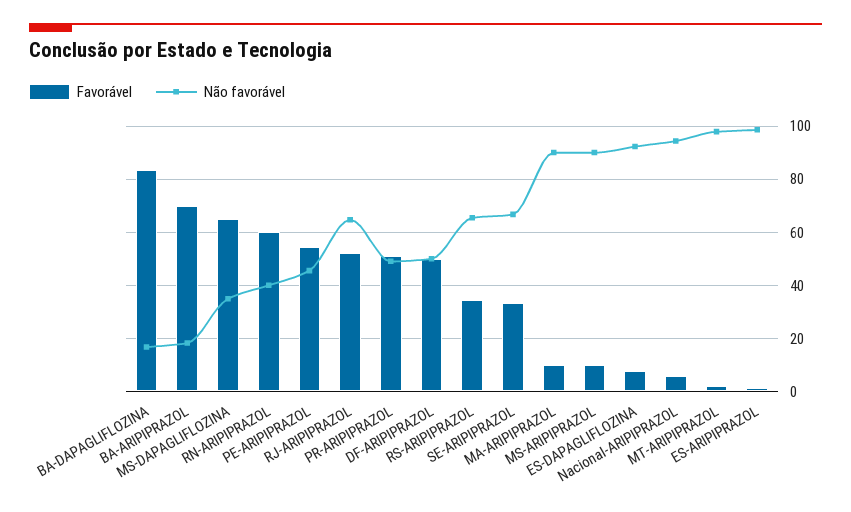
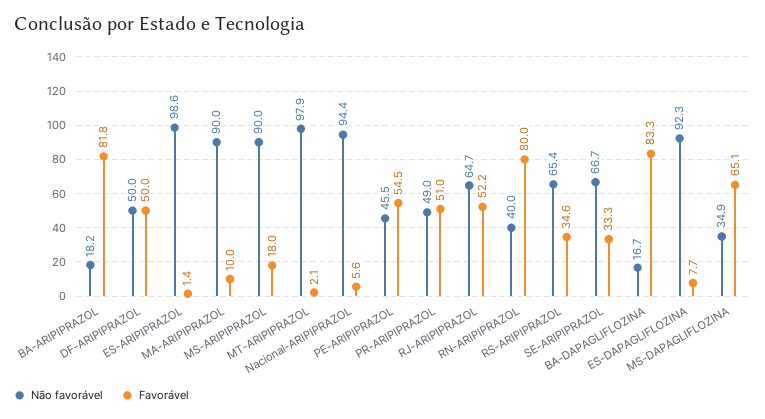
Favorável, BA-ARIPIPRAZOL: 70 -> 81.8
Favorável, RN-ARIPIPRAZOL: 60 -> 80
Favorável, MS-ARIPIPRAZOL: 10 -> 18

